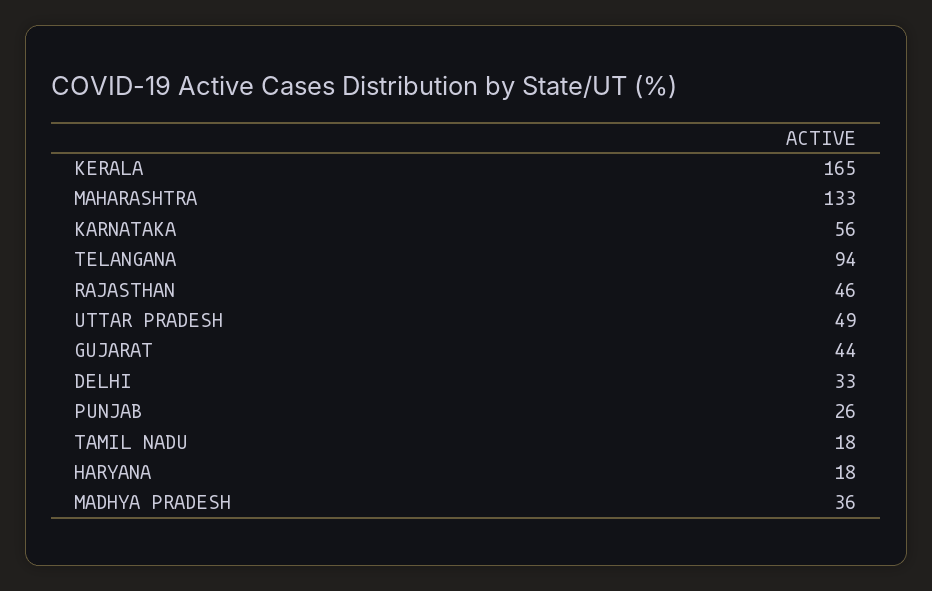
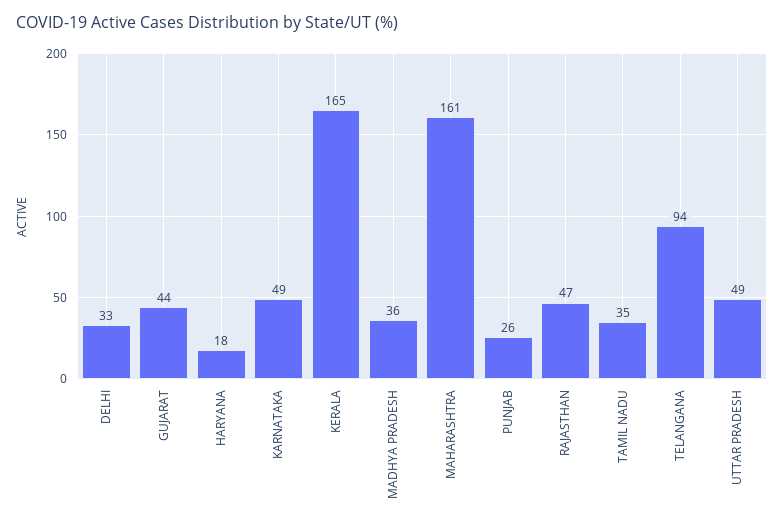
MAHARASHTRA: 133 -> 161
KARNATAKA: 56 -> 49
RAJASTHAN: 46 -> 47
TAMIL NADU: 18 -> 35

